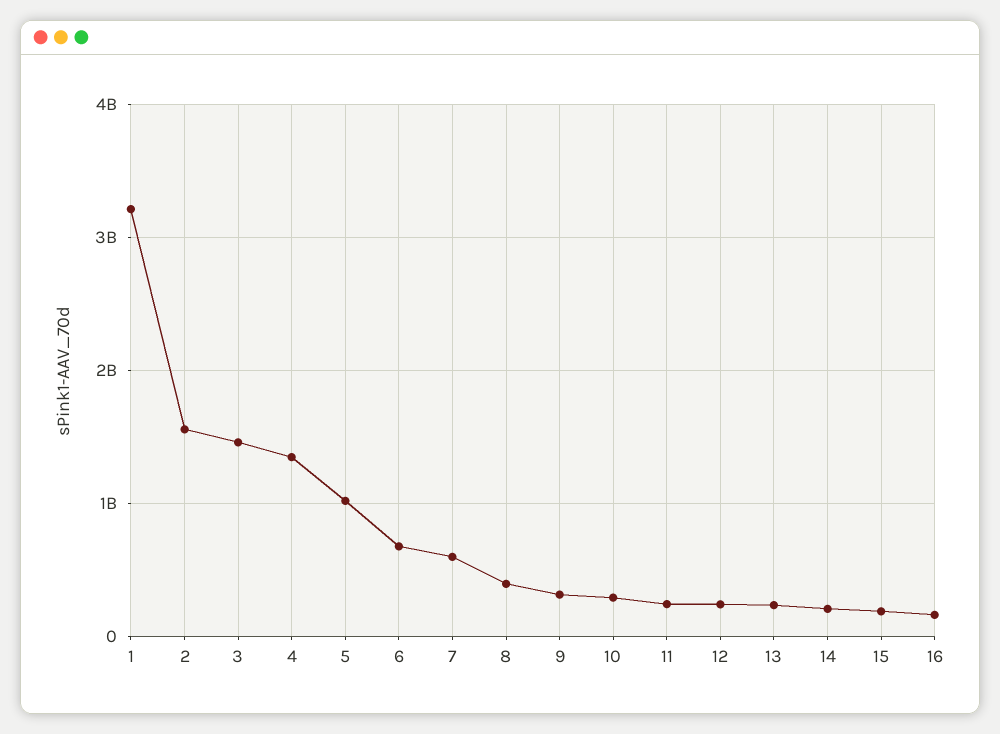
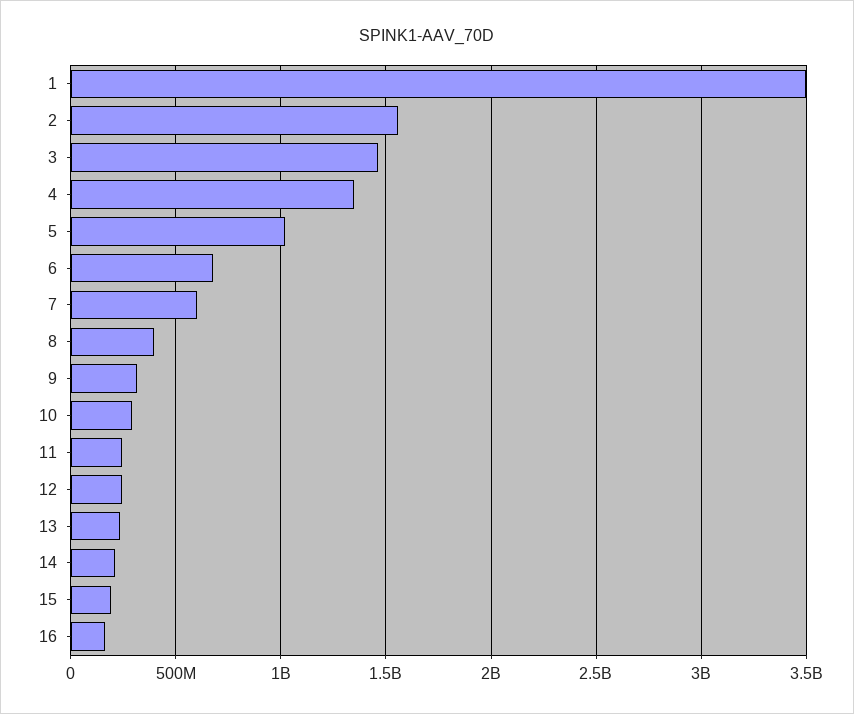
1: 3200000000 -> 3500000000

